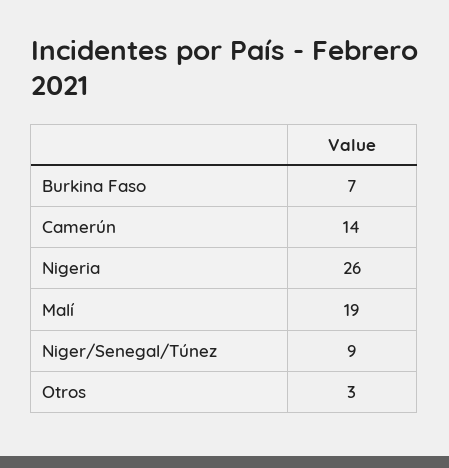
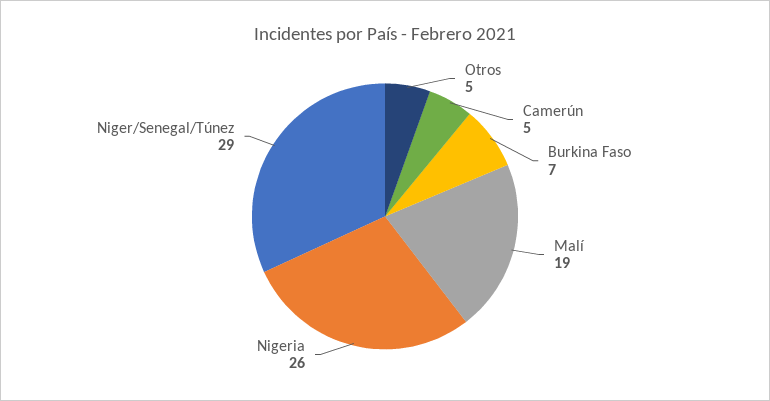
Camerún: 14 -> 5
Niger/Senegal/Túnez: 9 -> 29
Otros: 3 -> 5

